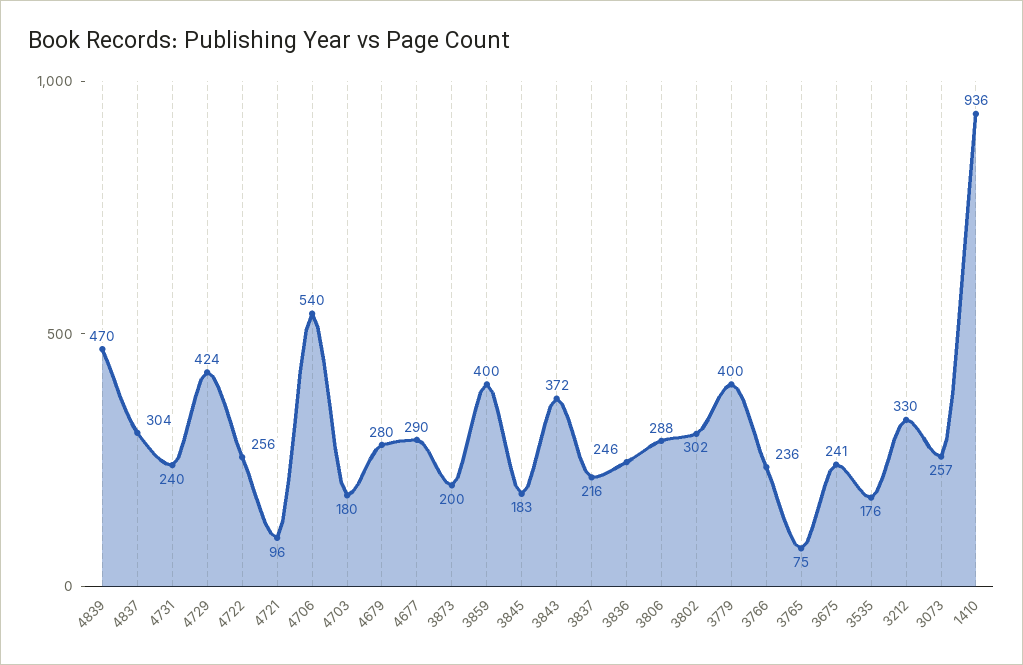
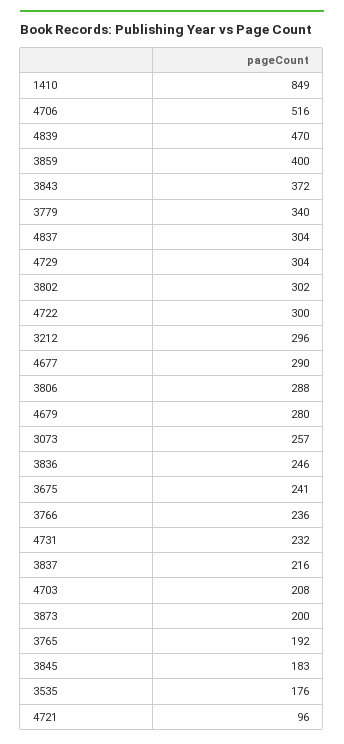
4731: 240 -> 232
4729: 424 -> 304
4722: 256 -> 300
4706: 540 -> 516
4703: 180 -> 208
3779: 400 -> 340
3765: 75 -> 192
3212: 330 -> 296
1410: 936 -> 849

